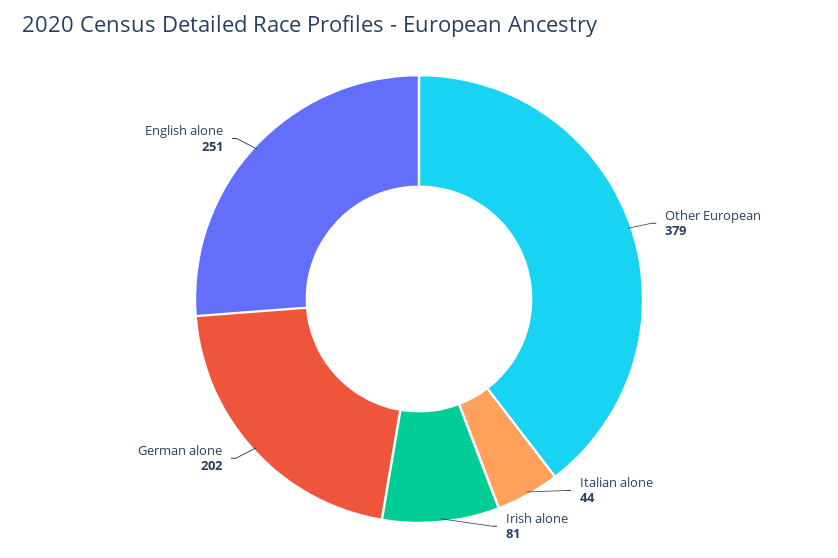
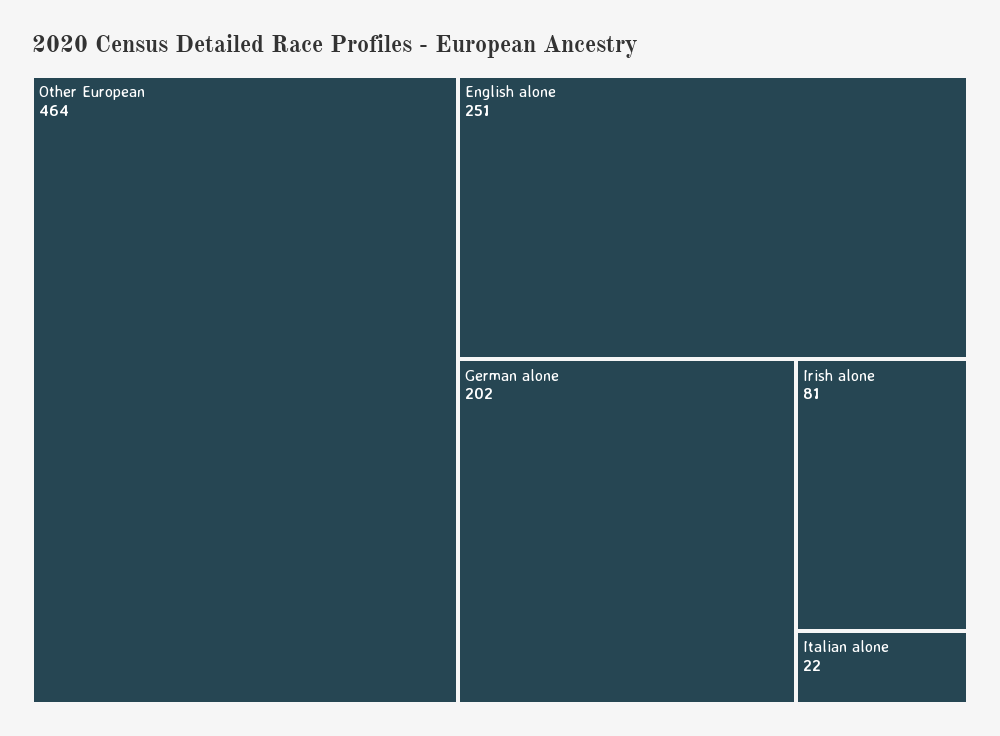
Other European: 379 -> 464
Italian alone: 44 -> 22

